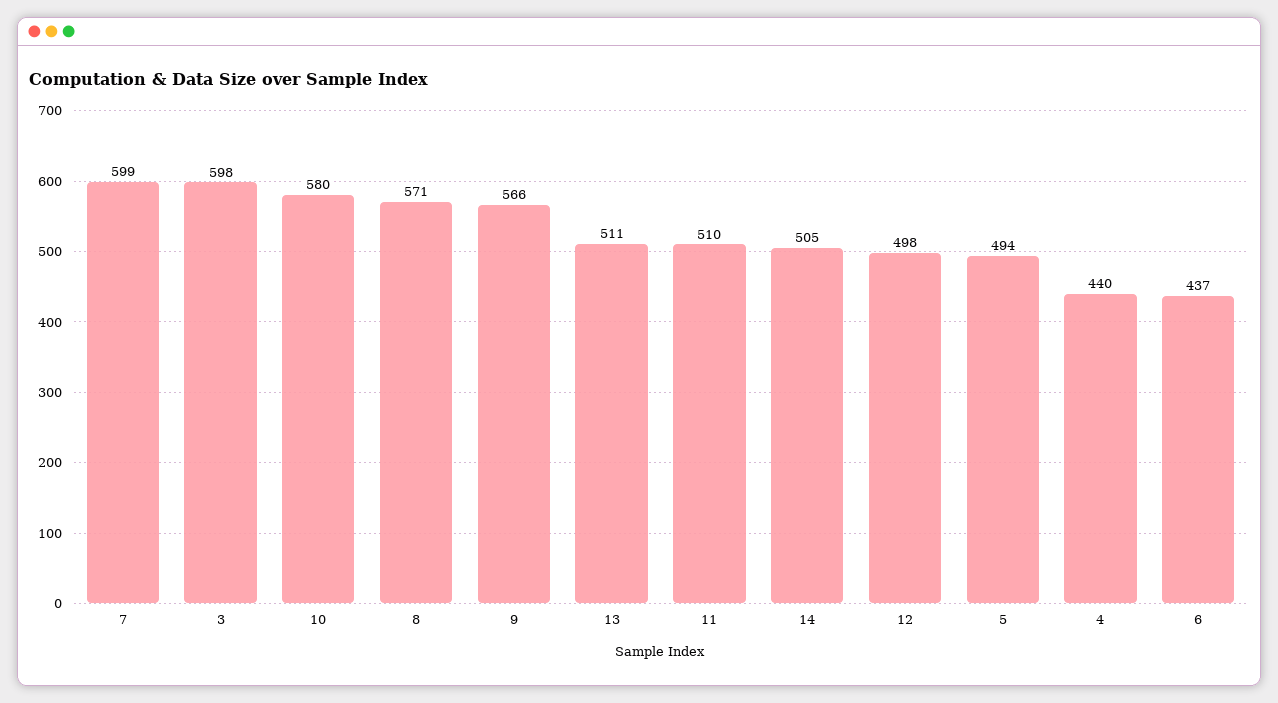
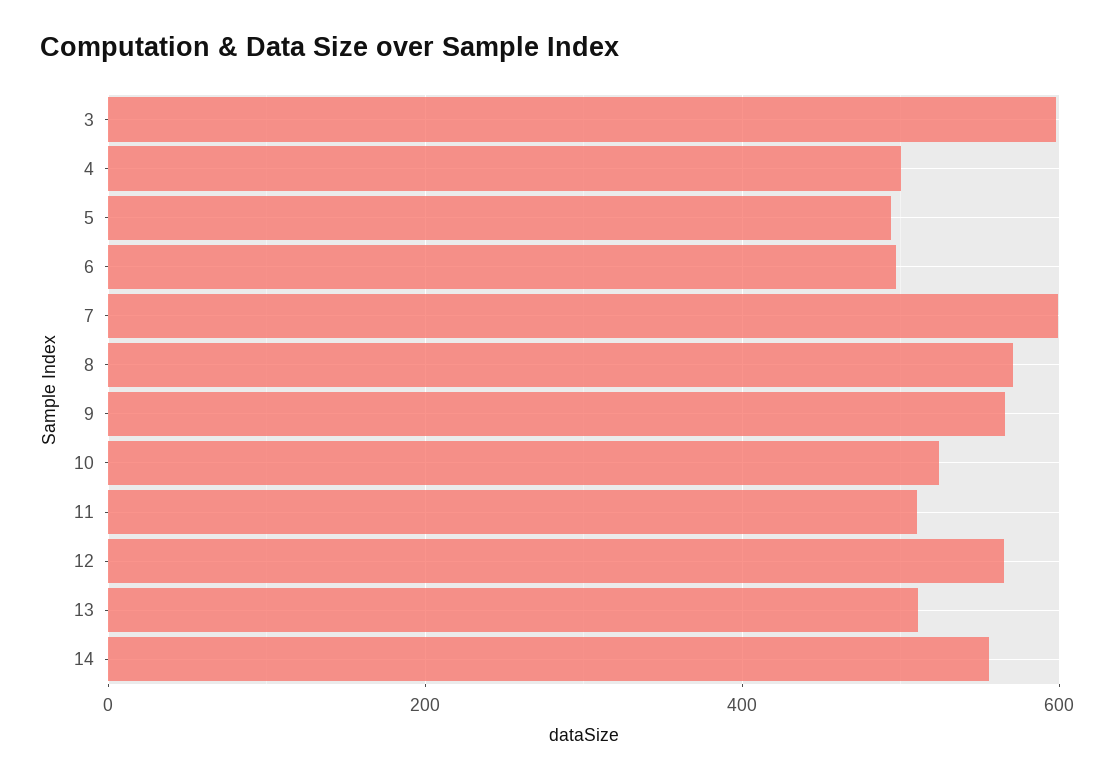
10: 580 -> 520
14: 505 -> 560
12: 498 -> 560
4: 440 -> 500
6: 437 -> 500

